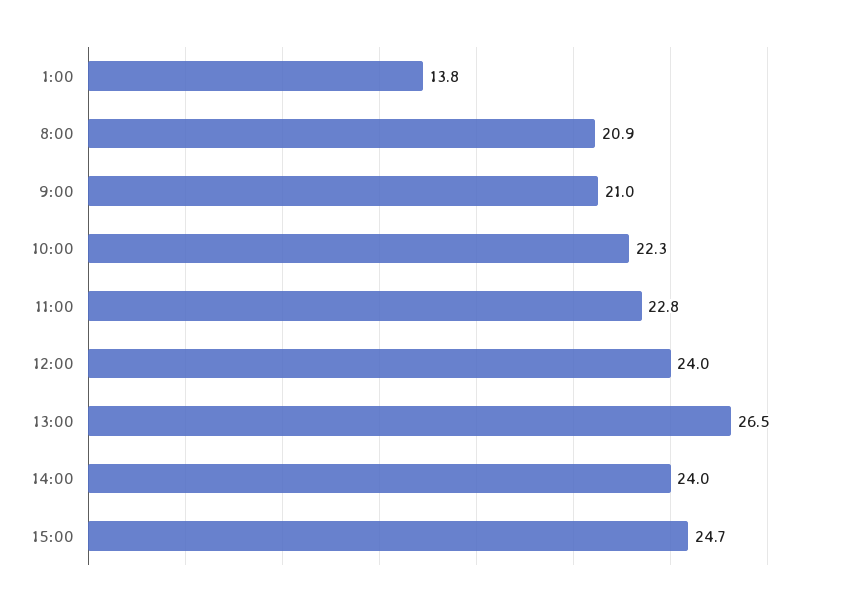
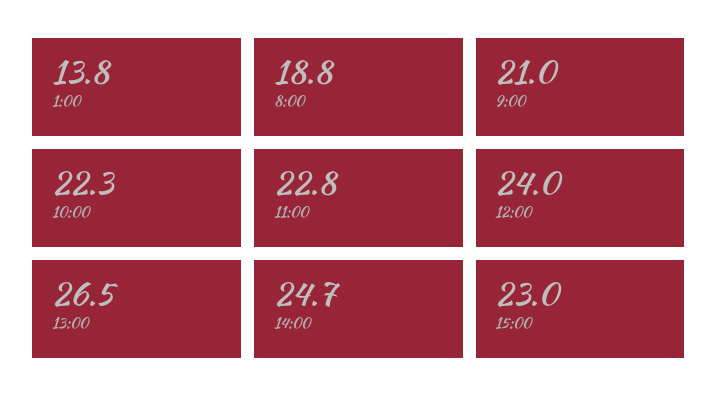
8:00: 20.9 -> 18.8
14:00: 24 -> 24.7
15:00: 24.7 -> 23

